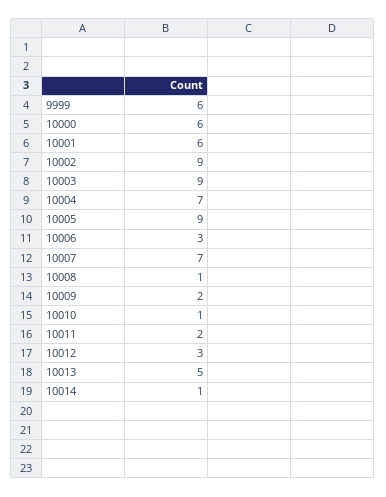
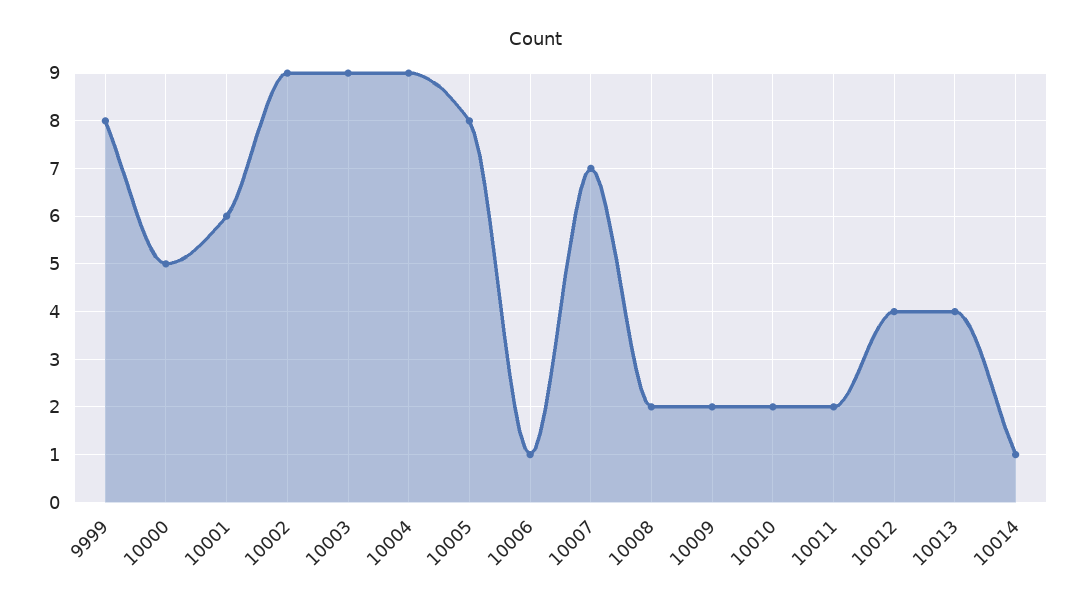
9999: 6 -> 8
10000: 6 -> 5
10004: 7 -> 9
10005: 9 -> 8
10006: 3 -> 1
10008: 1 -> 2
10010: 1 -> 2
10012: 3 -> 4
10013: 5 -> 4

